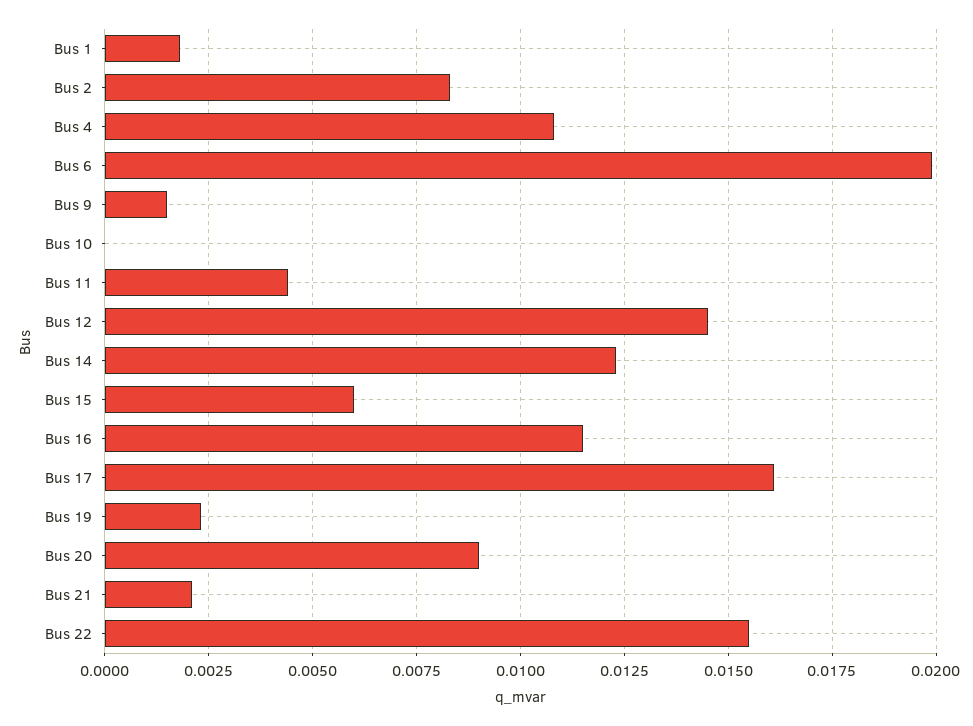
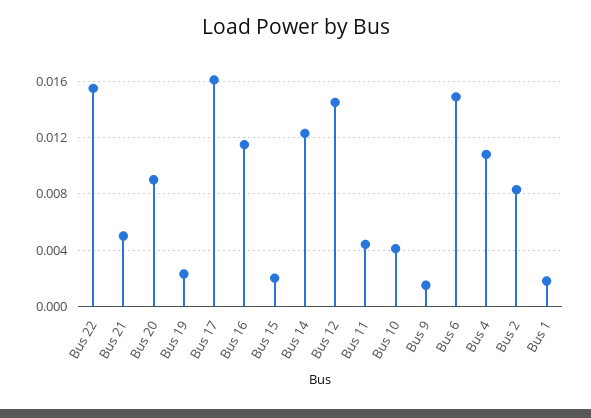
Bus 6: 0.02 -> 0.015
Bus 10: 0 -> 0.004
Bus 15: 0.006 -> 0.002
Bus 21: 0.002 -> 0.005

